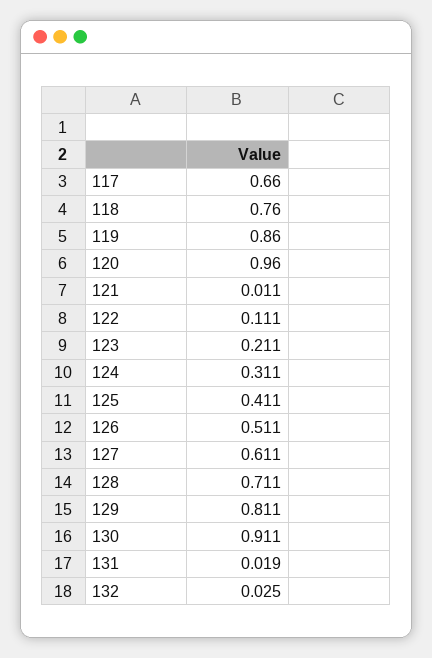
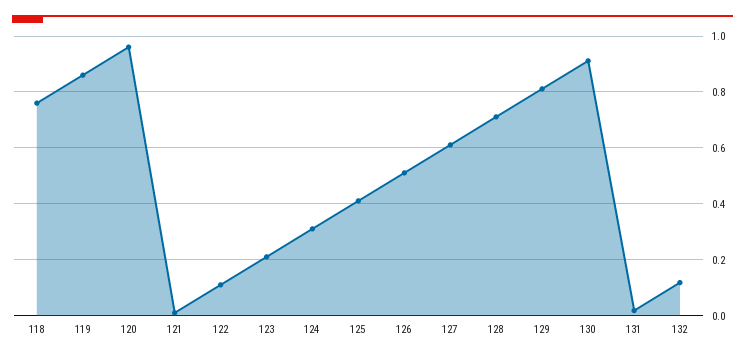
117: 0.66 -> none
132: 0.025 -> 0.125

